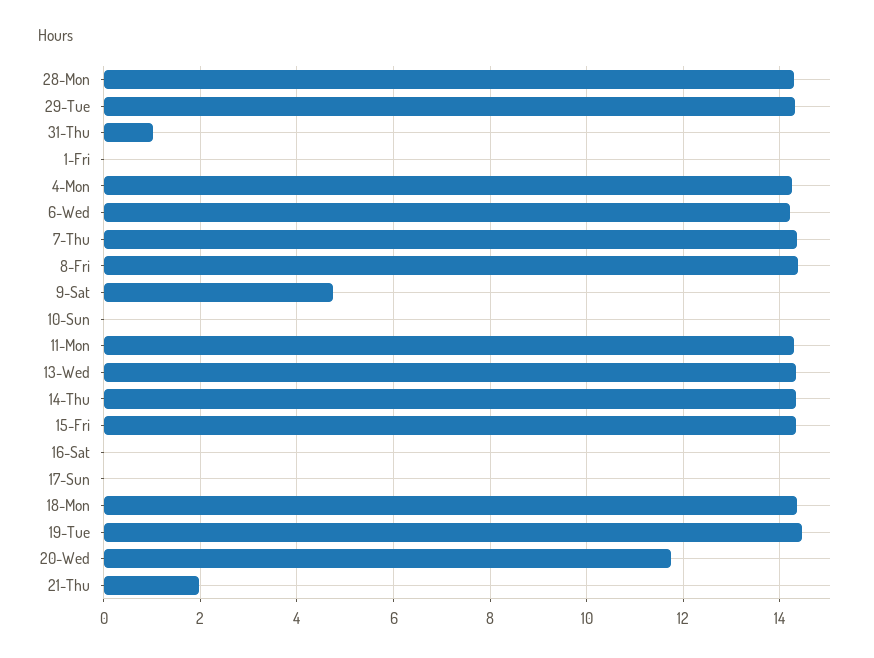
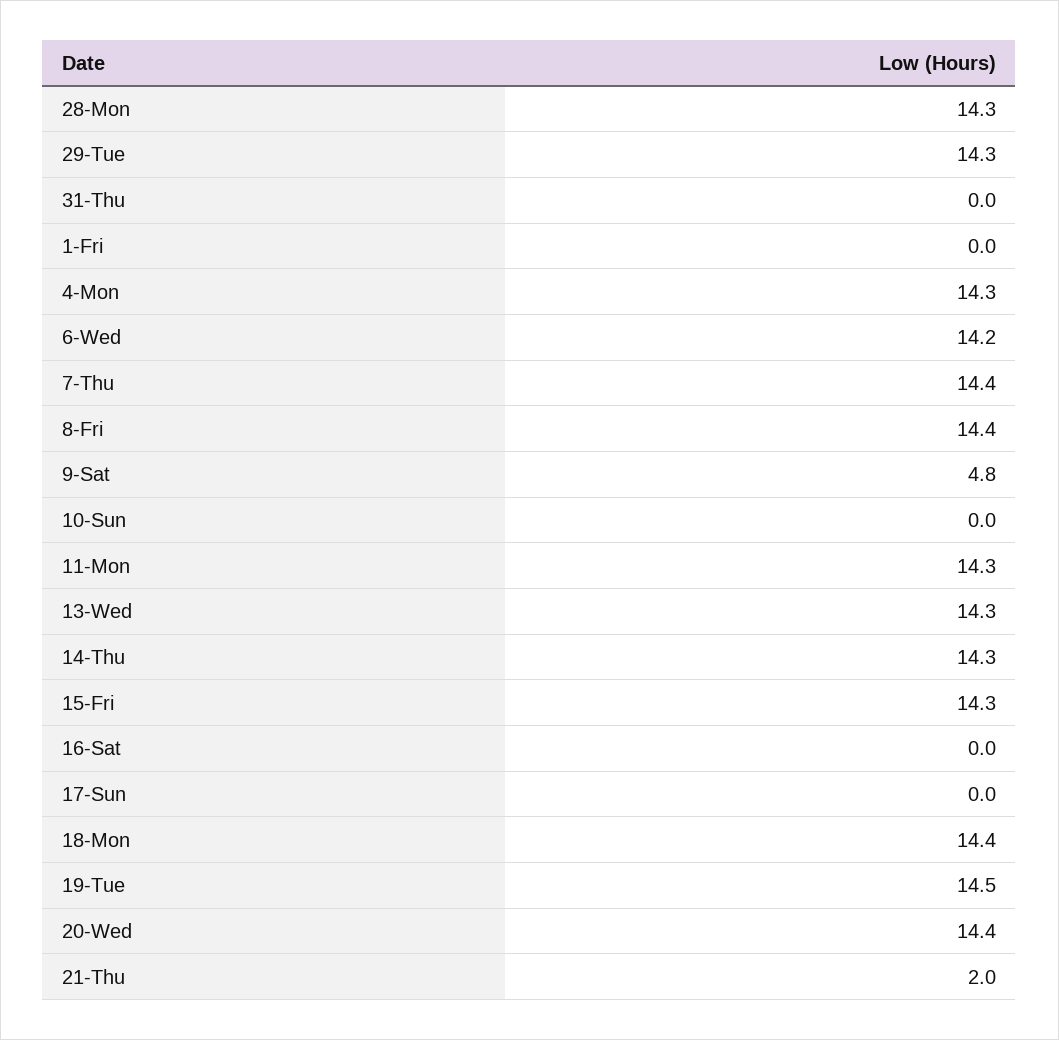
31-Thu: 1 -> 0
20-Wed: 11.8 -> 14.4

